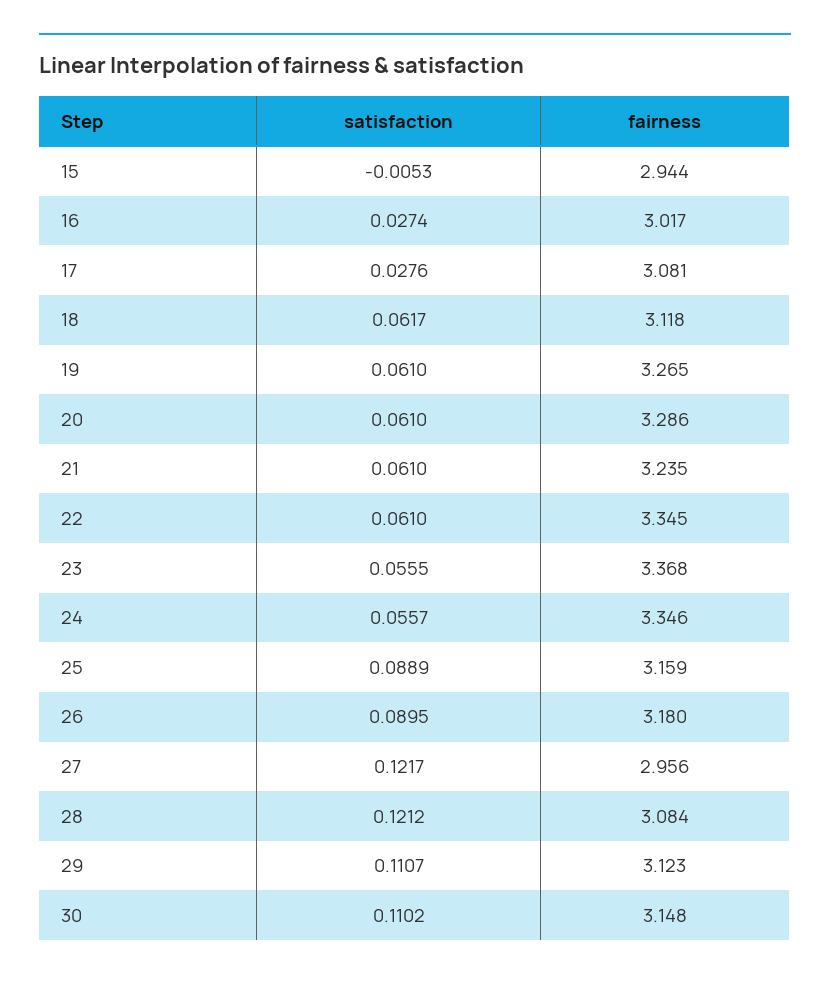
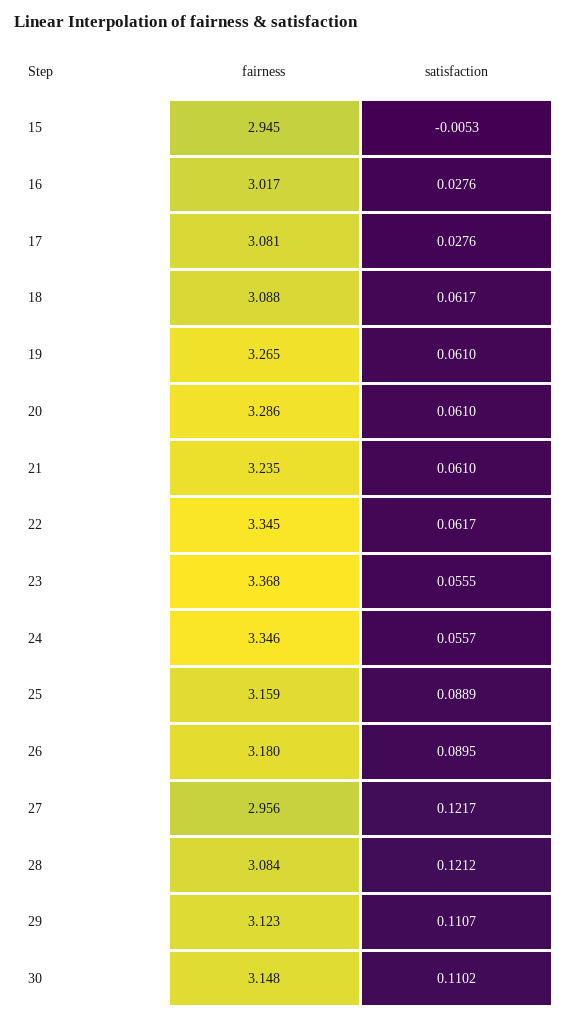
fairness, 15: 2.944 -> 2.945
satisfaction, 16: 0.0274 -> 0.0276
fairness, 18: 3.118 -> 3.088
satisfaction, 22: 0.061 -> 0.0617

